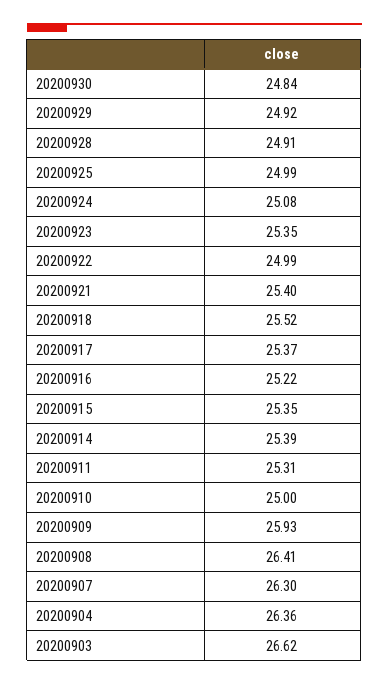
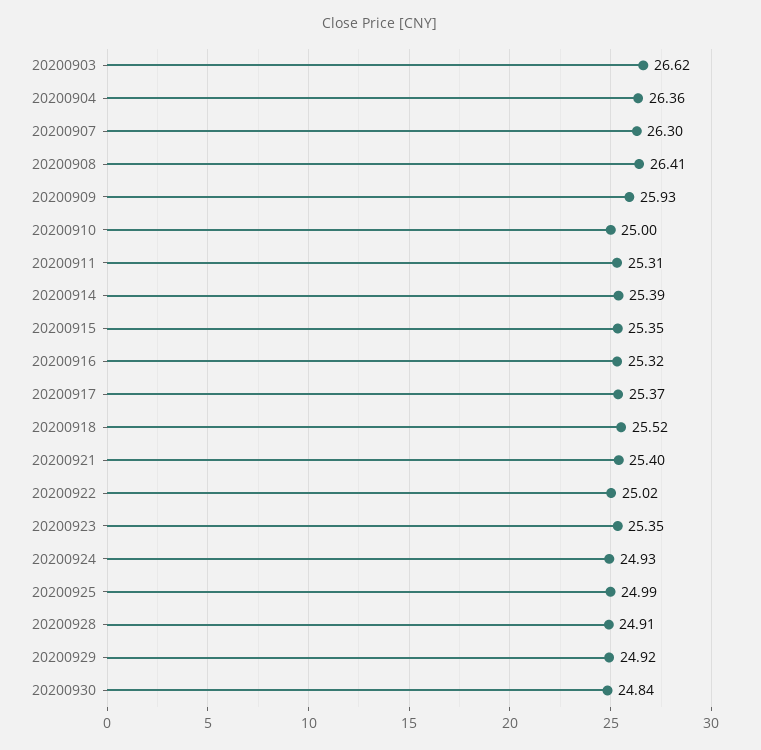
20200924: 25.08 -> 24.93
20200922: 24.99 -> 25.02
20200916: 25.22 -> 25.32

